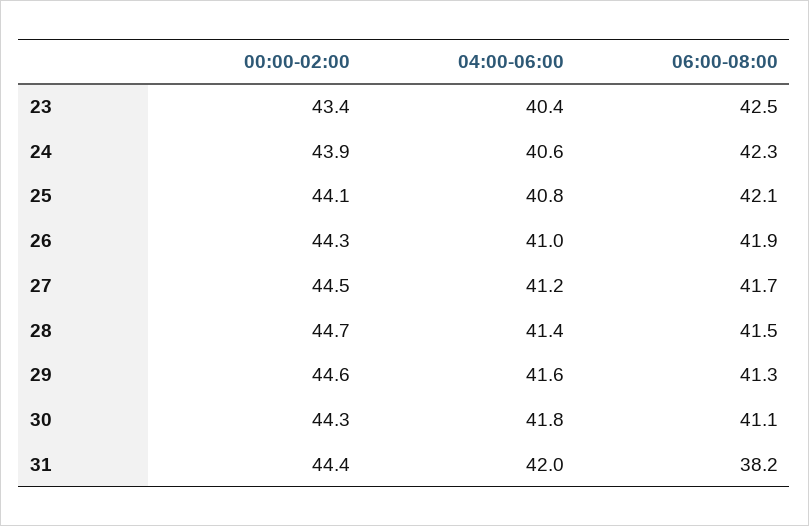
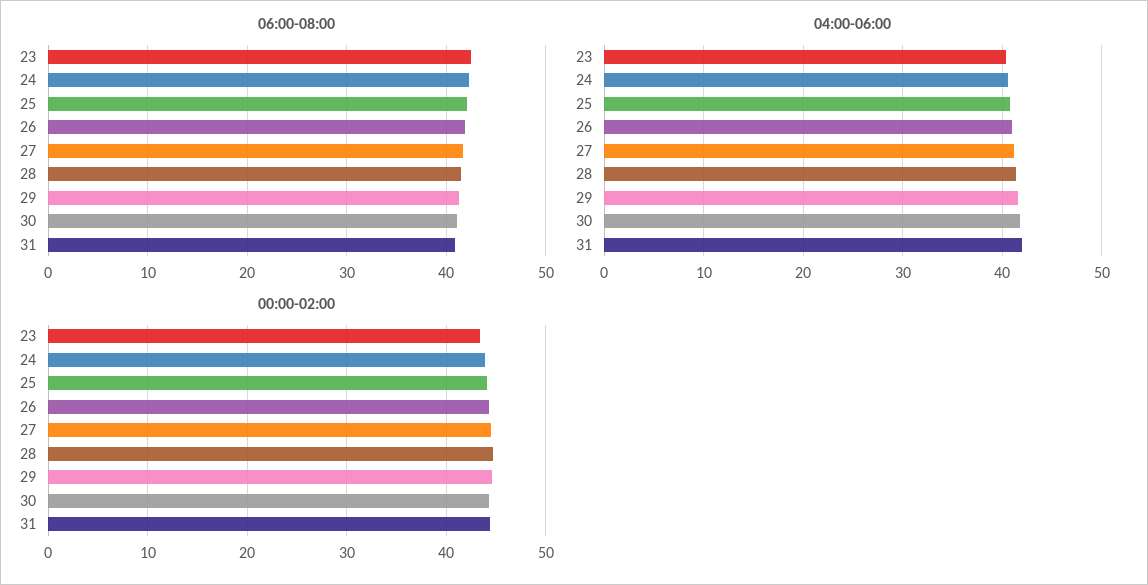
06:00-08:00, 31: 38.2 -> 41

